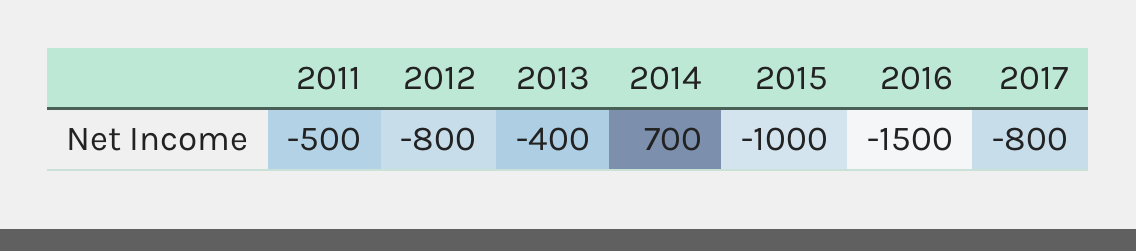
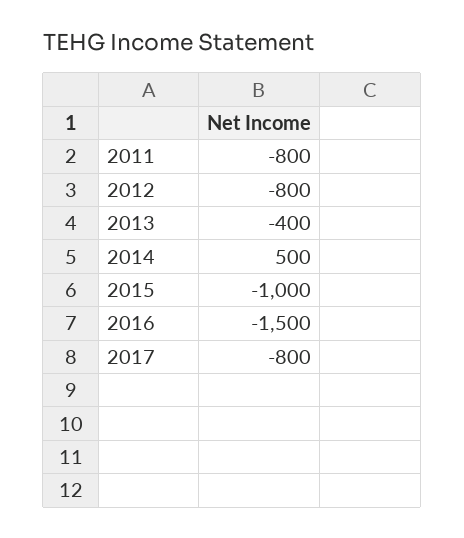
2011: -500 -> -800
2014: 700 -> 500

